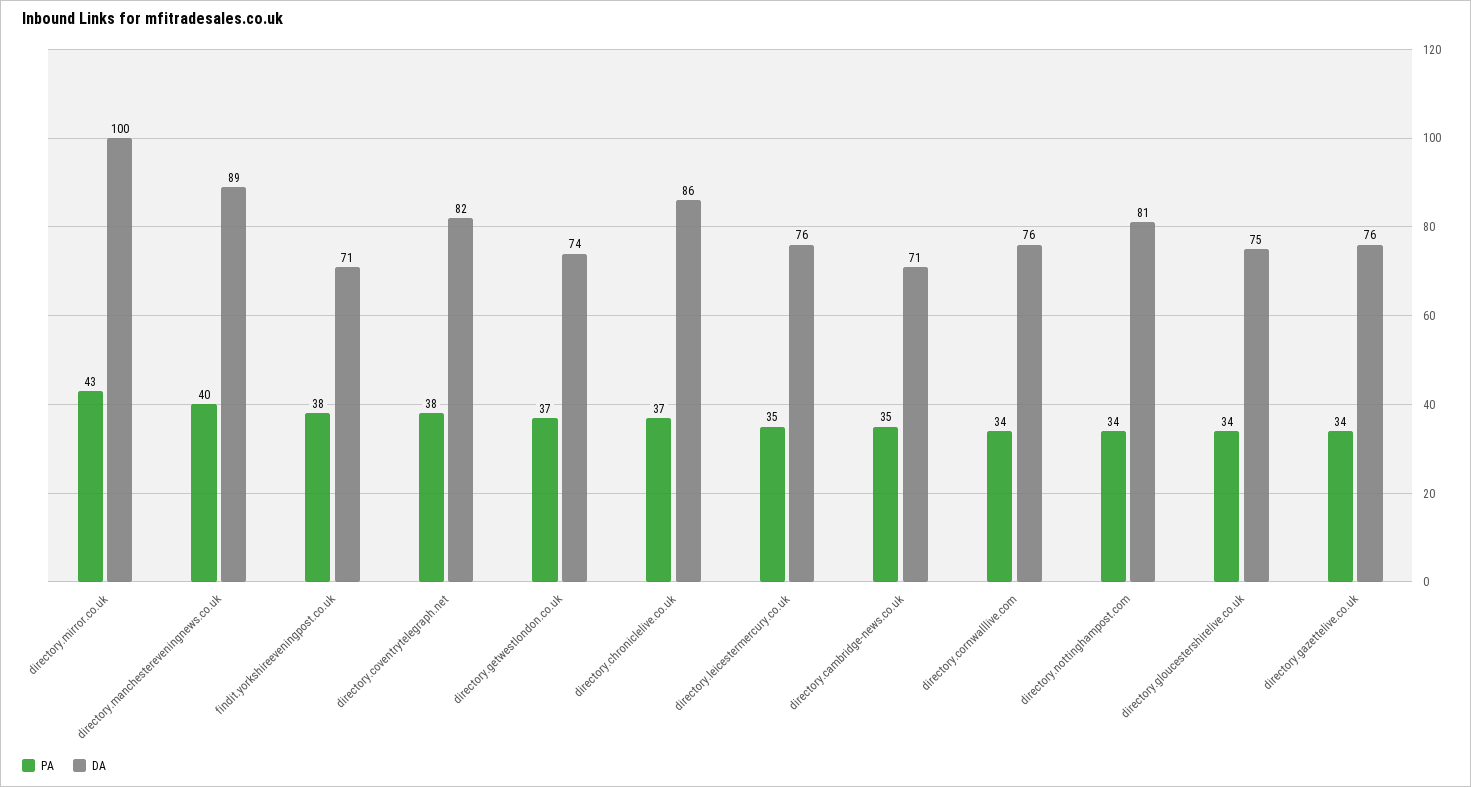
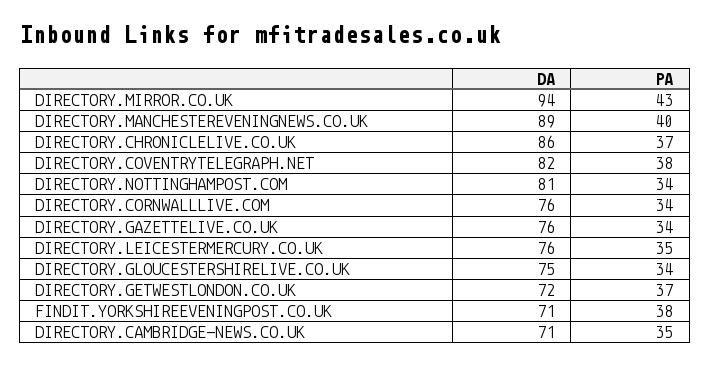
DA, directory.mirror.co.uk: 100 -> 94
DA, directory.getwestlondon.co.uk: 74 -> 72

